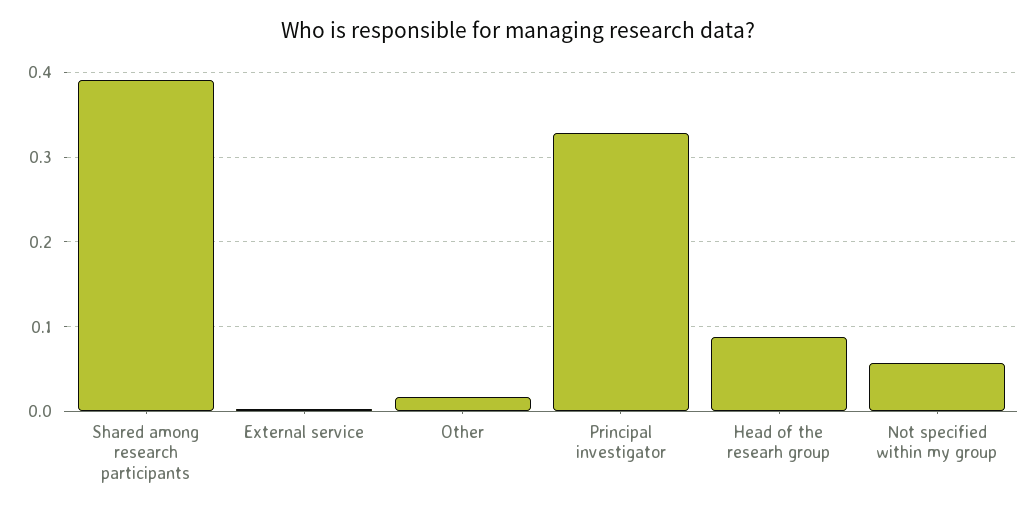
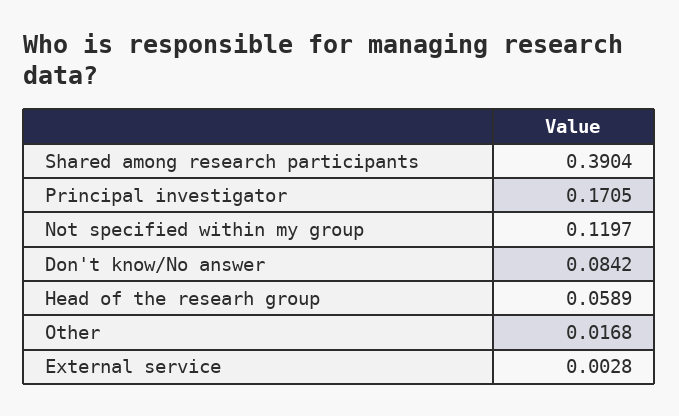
Principal investigator: 0.33 -> 0.1705
Head of the researh group: 0.09 -> 0.0589
Not specified within my group: 0.06 -> 0.1197
Don't know/No answer: none -> 0.0842

